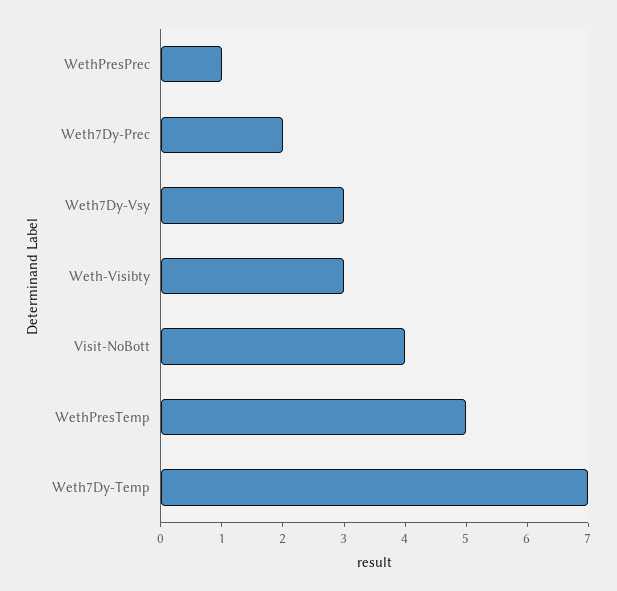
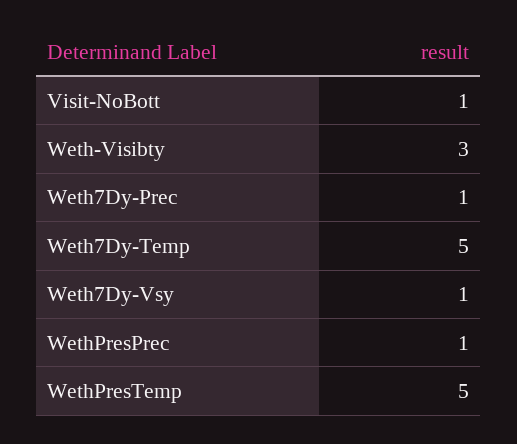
Weth7Dy-Prec: 2 -> 1
Weth7Dy-Vsy: 3 -> 1
Visit-NoBott: 4 -> 1
Weth7Dy-Temp: 7 -> 5

